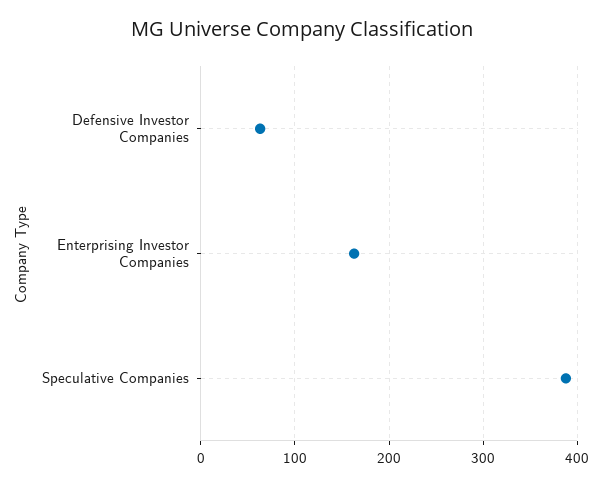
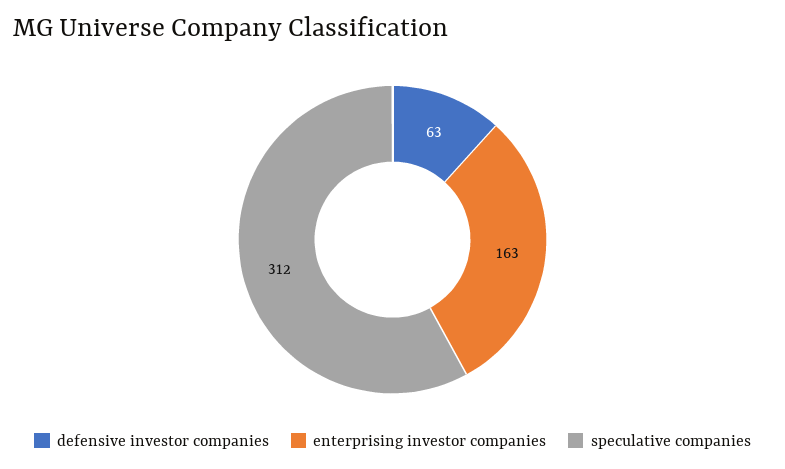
Speculative Companies: 390 -> 312

